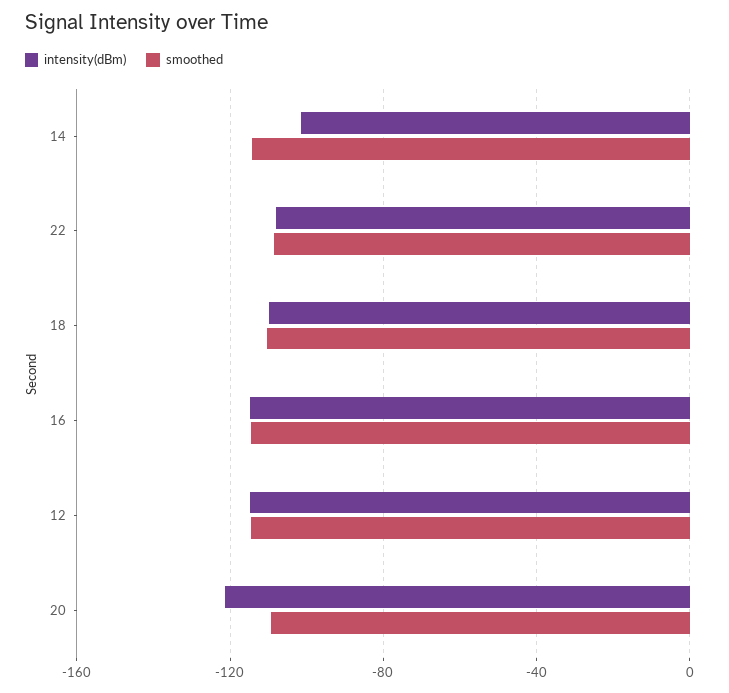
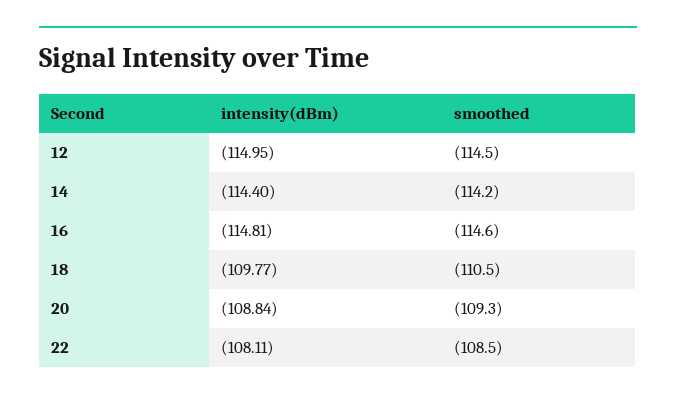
intensity(dBm), 14: -100 -> -114.4
intensity(dBm), 20: -120 -> -108.84

